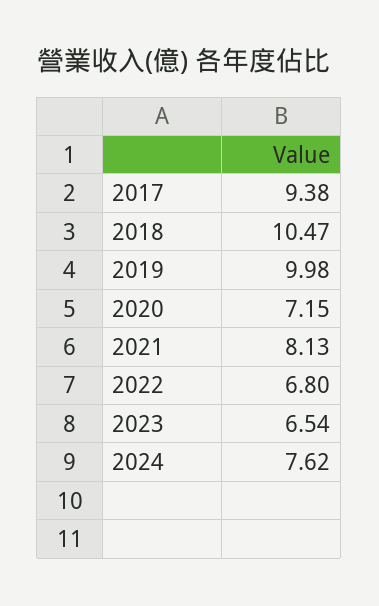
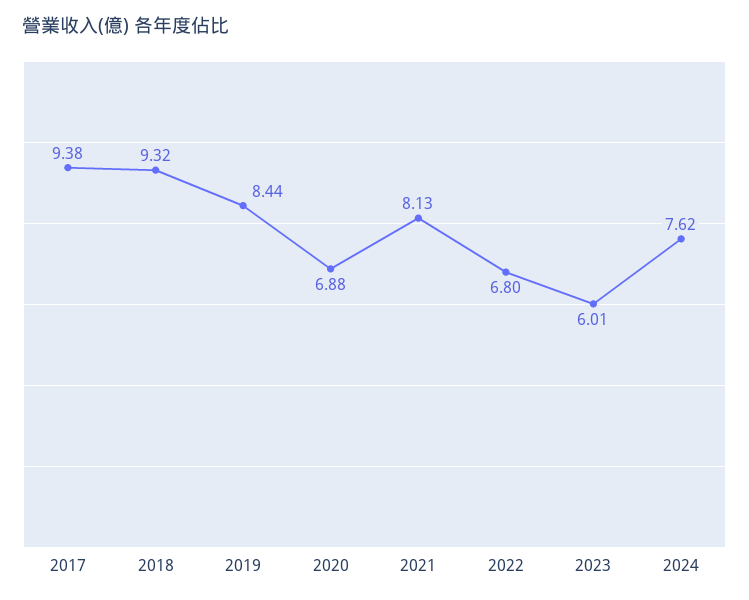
2018: 10.47 -> 9.32
2019: 9.98 -> 8.44
2020: 7.15 -> 6.88
2023: 6.54 -> 6.01

